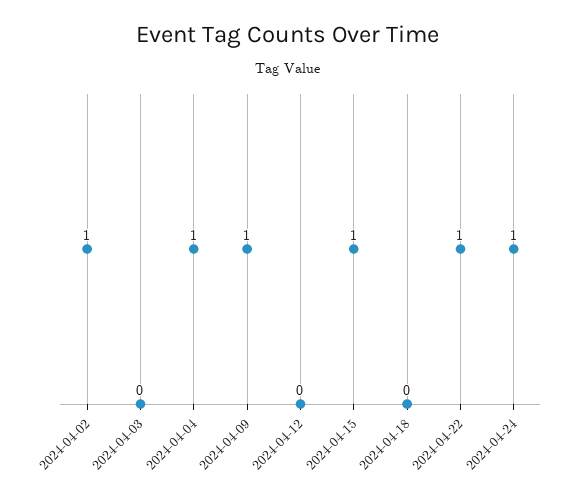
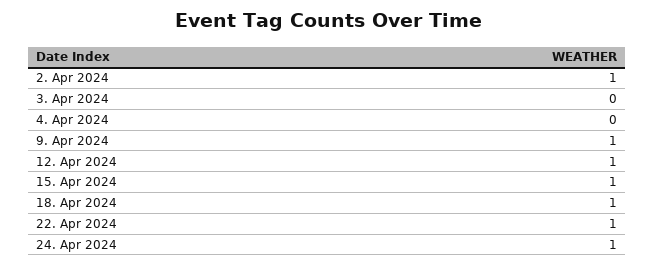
2024-04-04: 1 -> 0
2024-04-12: 0 -> 1
2024-04-18: 0 -> 1

